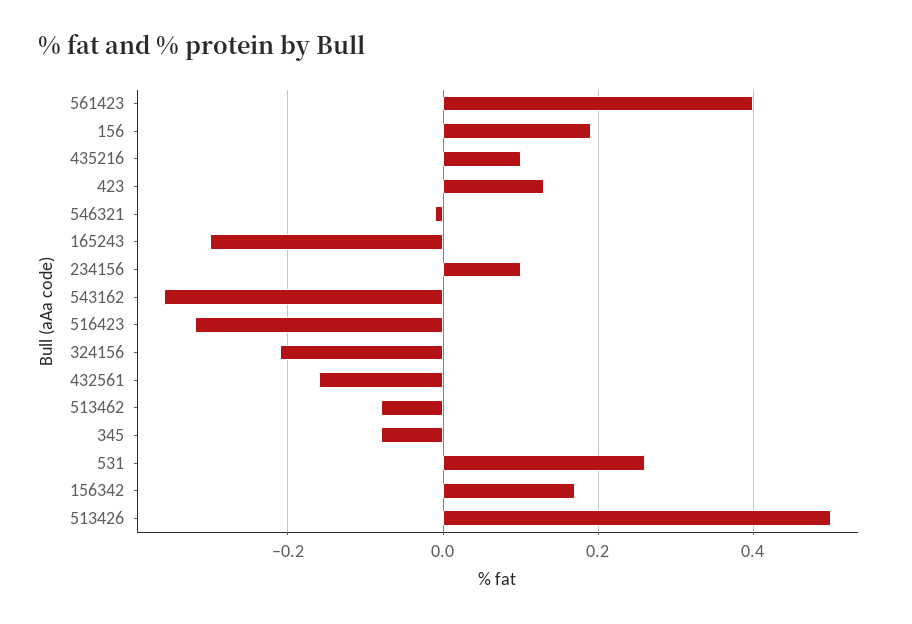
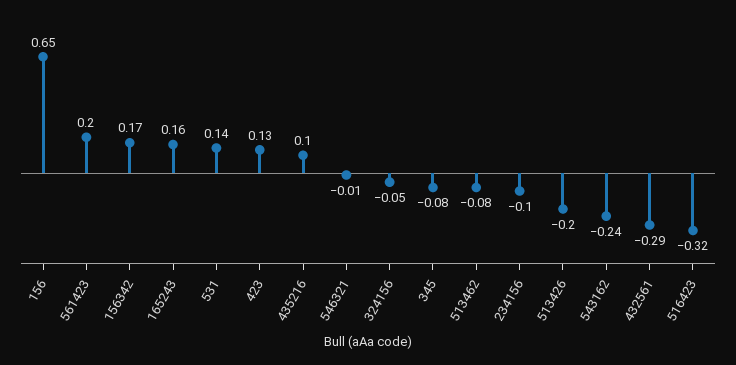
561423: 0.4 -> 0.2
156: 0.2 -> 0.65
165243: -0.3 -> 0.16
234156: 0.1 -> -0.1
543162: -0.35 -> -0.24
324156: -0.2 -> -0.05
432561: -0.15 -> -0.29
531: 0.25 -> 0.14
513426: 0.5 -> -0.2

